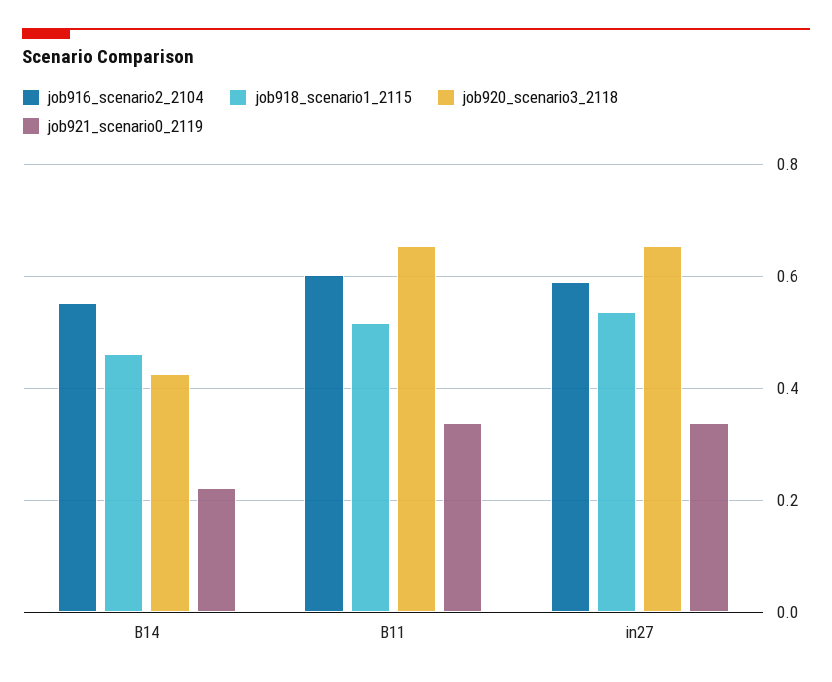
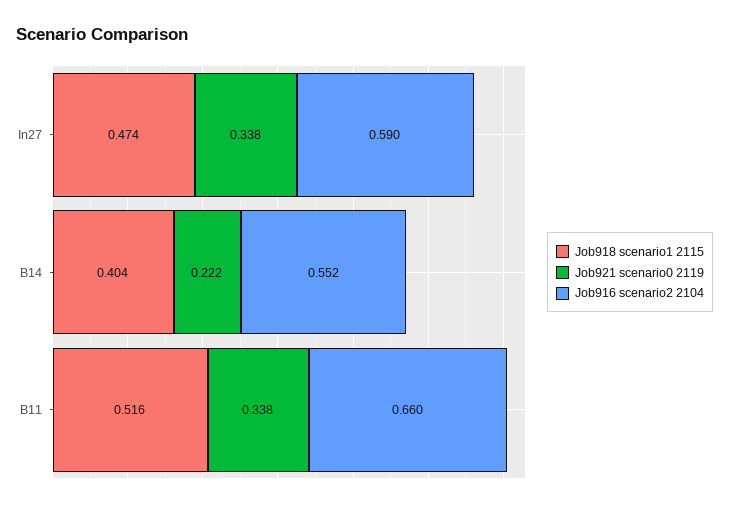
job918_scenario1_2115, B14: 0.46 -> 0.404
job920_scenario3_2118, B14: 0.42 -> none
job916_scenario2_2104, B11: 0.6 -> 0.66
job920_scenario3_2118, B11: 0.66 -> none
job918_scenario1_2115, in27: 0.54 -> 0.474
job920_scenario3_2118, in27: 0.66 -> none

